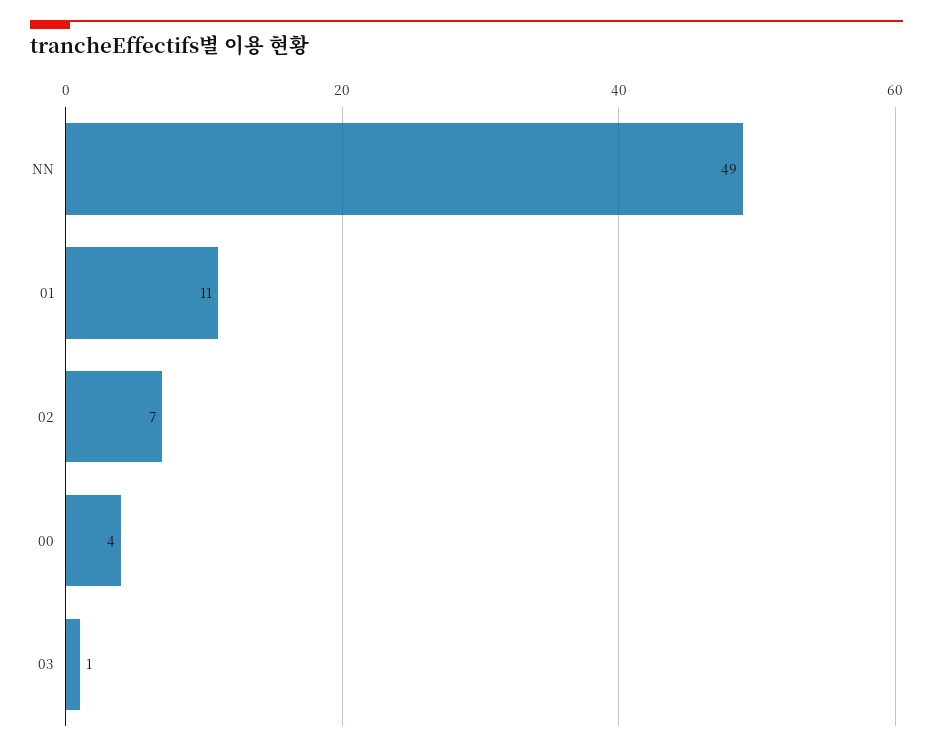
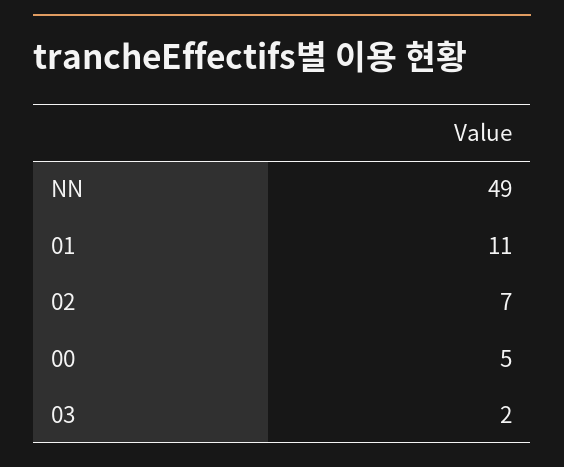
00: 4 -> 5
03: 1 -> 2

